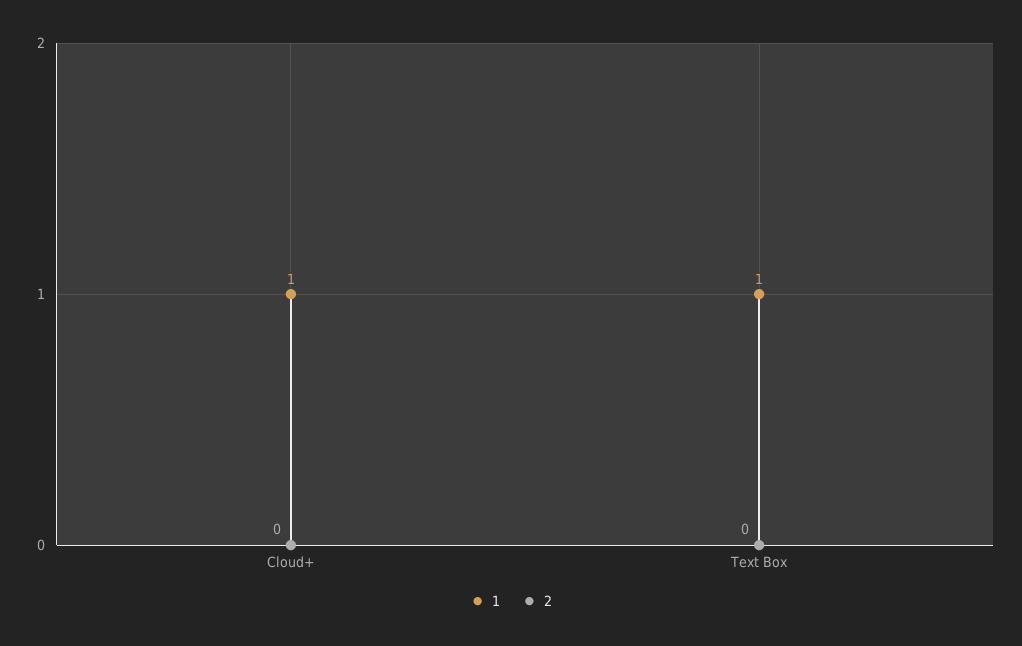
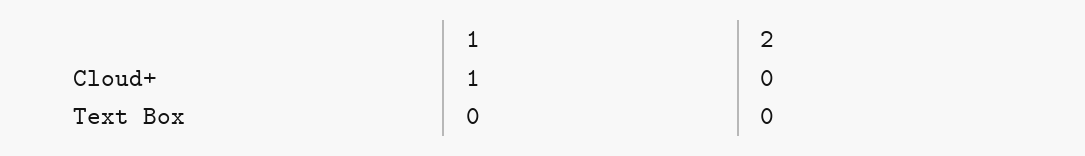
1, Text Box: 1 -> 0

